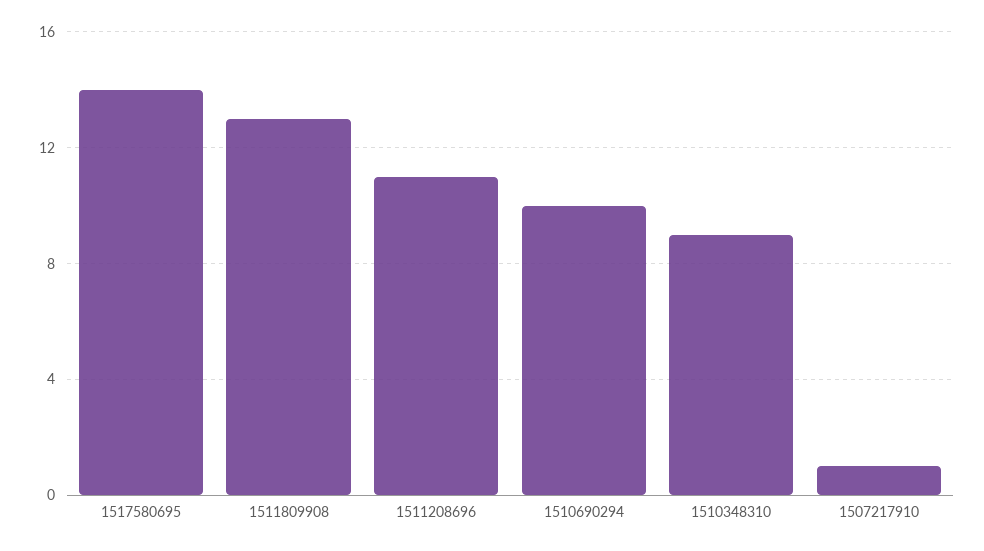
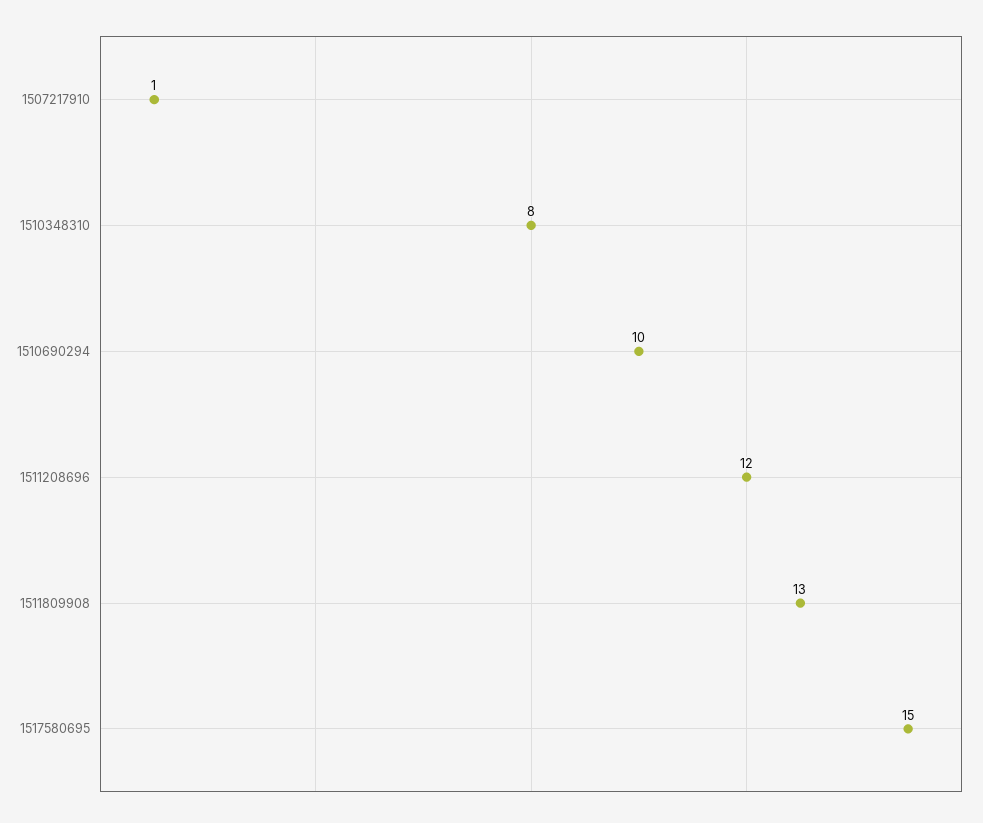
1517580695: 14 -> 15
1511208696: 11 -> 12
1510348310: 9 -> 8

